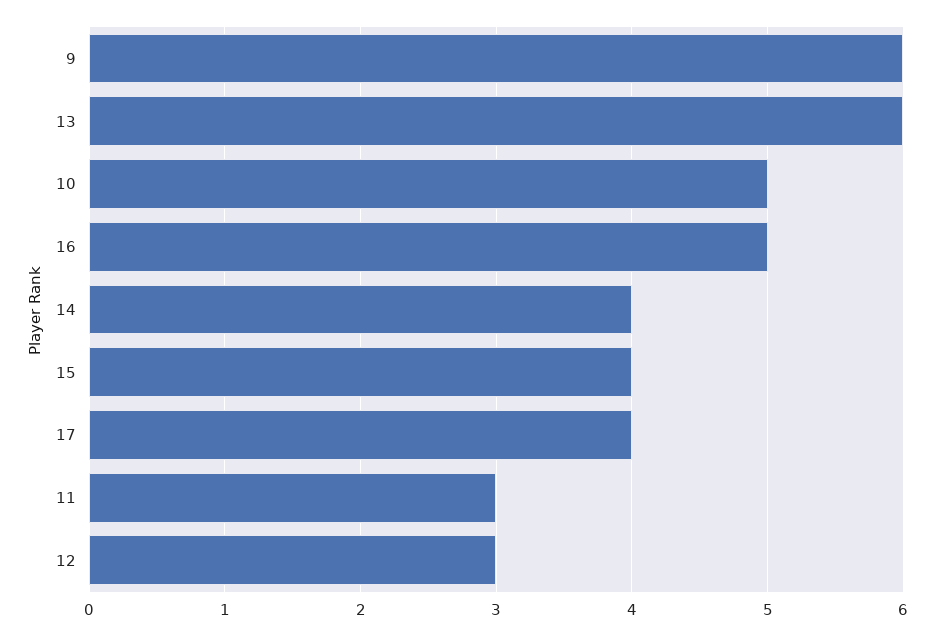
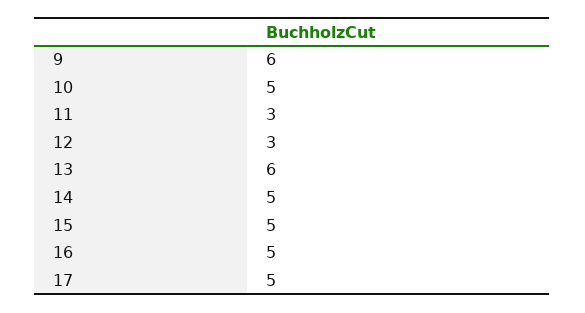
14: 4 -> 5
15: 4 -> 5
17: 4 -> 5

